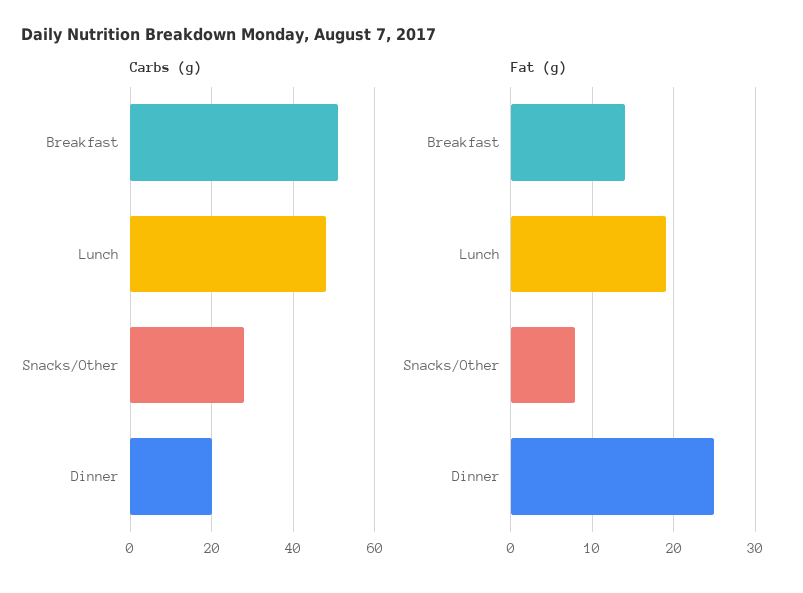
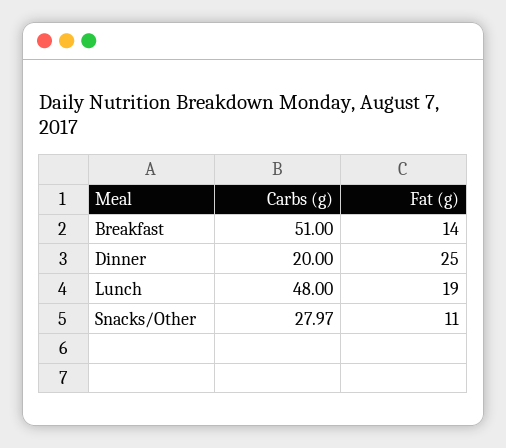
Fat (g), Snacks/Other: 8 -> 11

